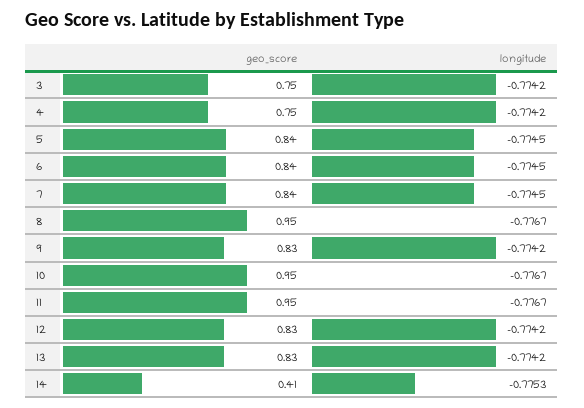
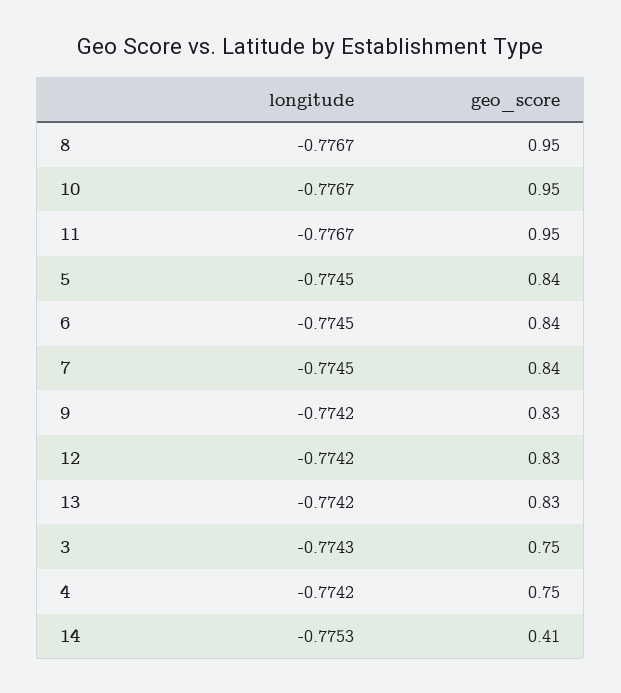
longitude, 3: -0.7742 -> -0.7743

